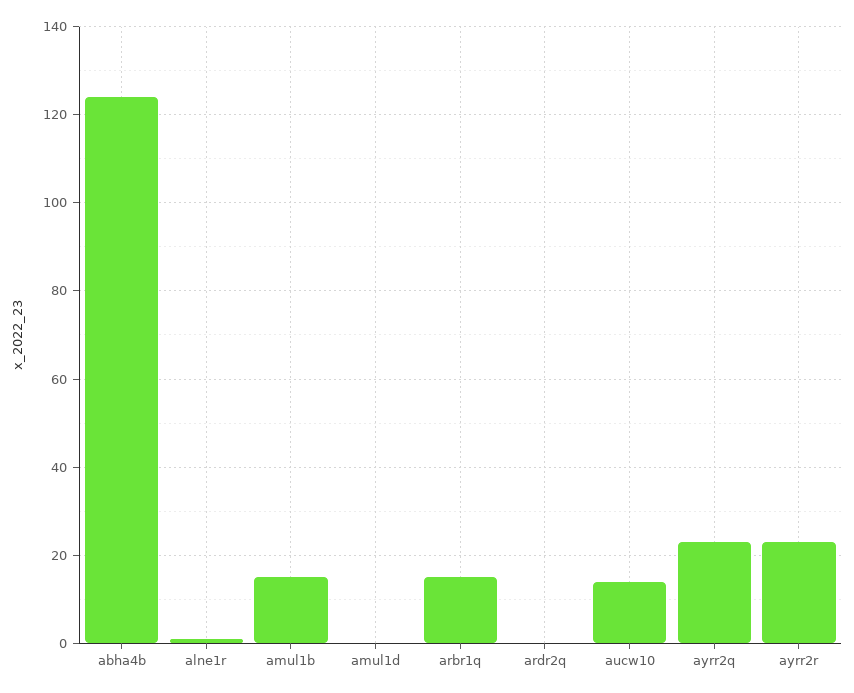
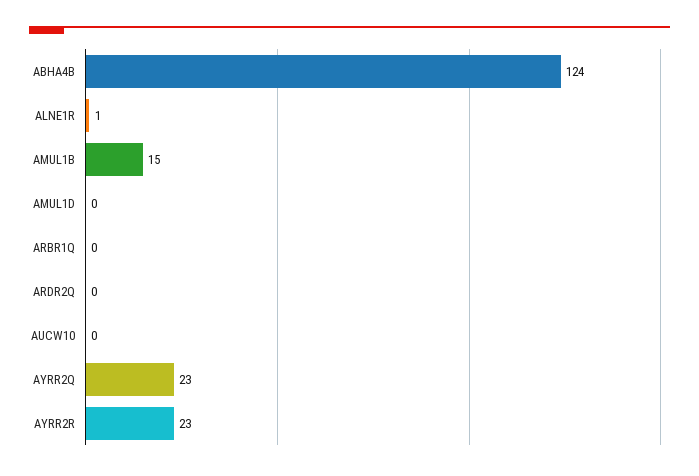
arbr1q: 15 -> 0
aucw10: 15 -> 0

